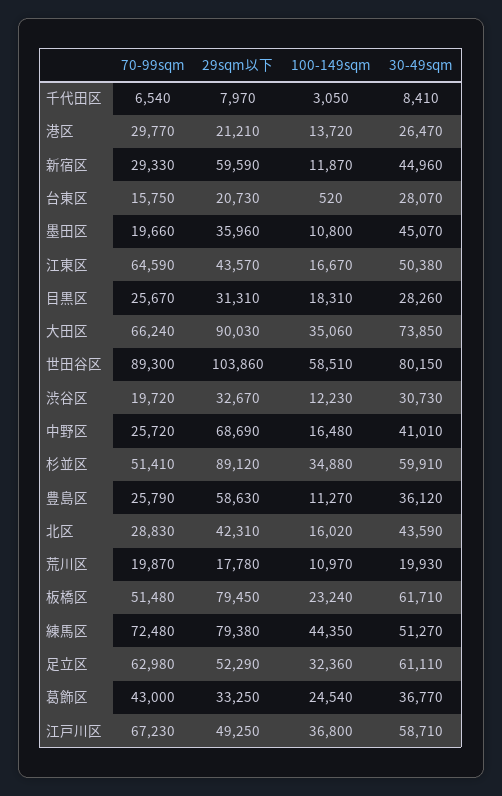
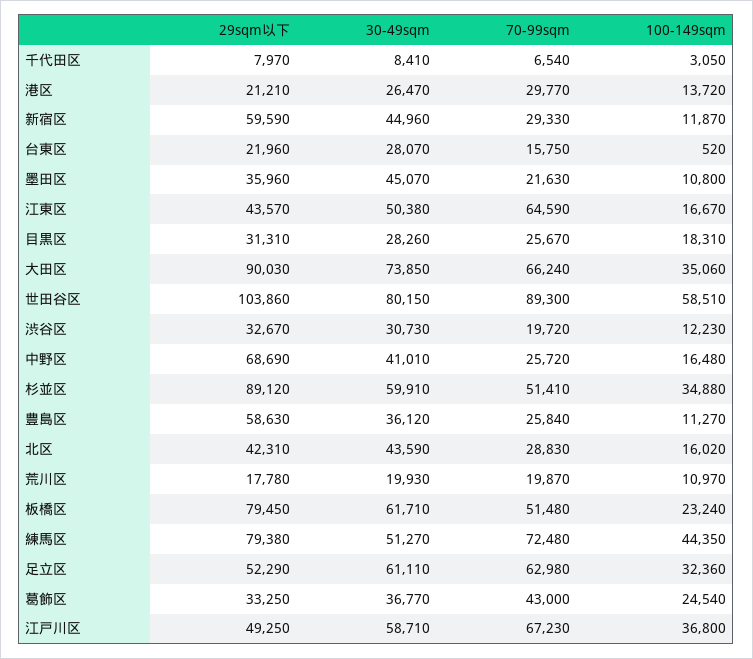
29sqm以下, 台東区: 20730 -> 21960
70-99sqm, 墨田区: 19660 -> 21630
70-99sqm, 豊島区: 25790 -> 25840

